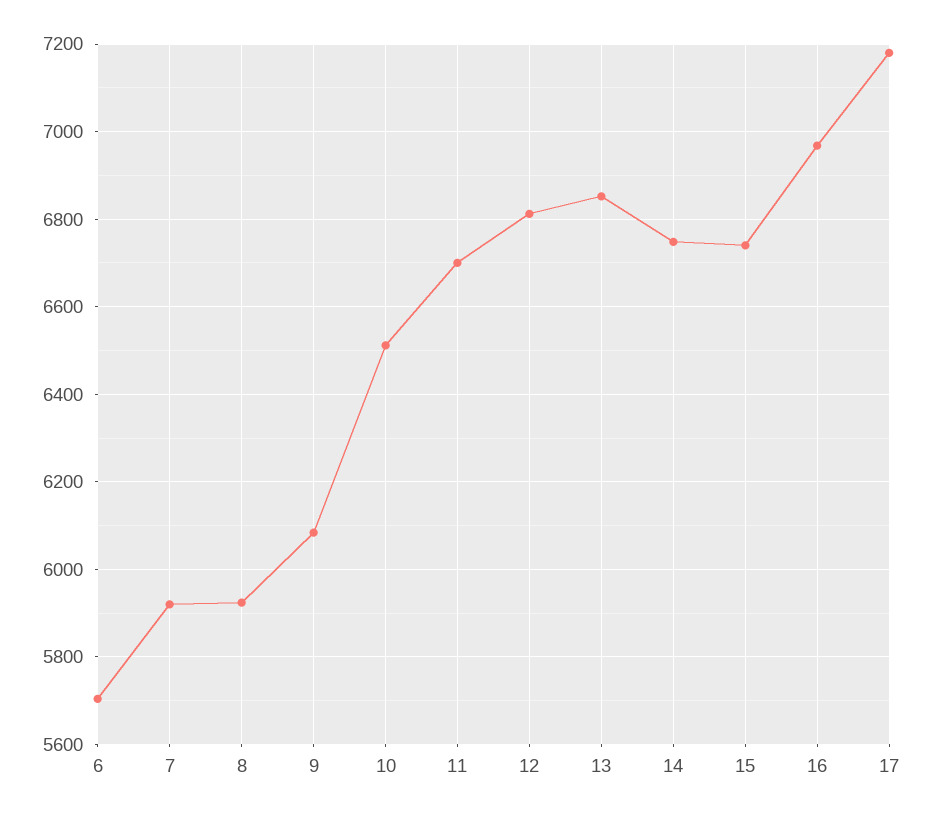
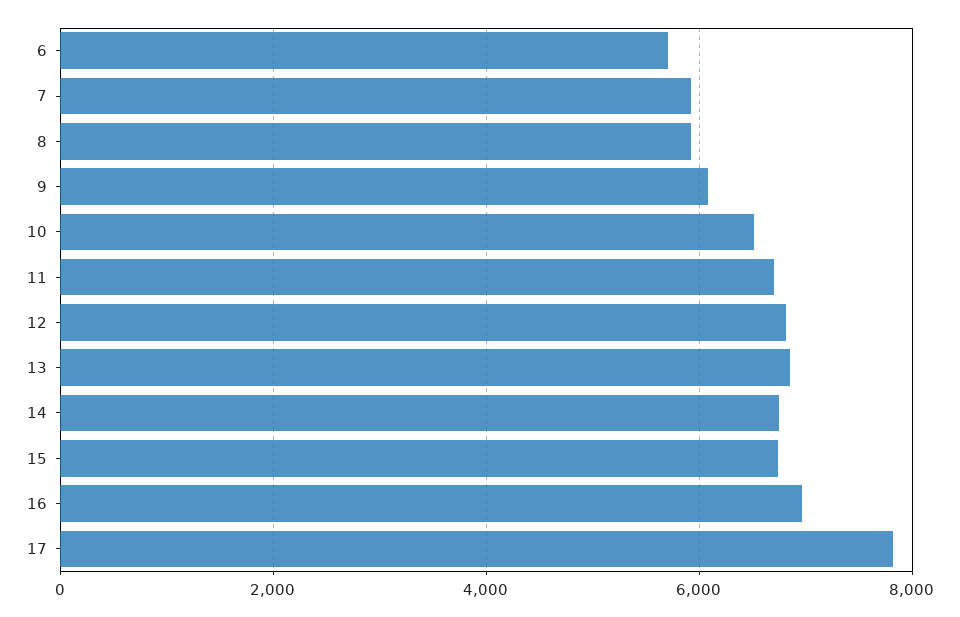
17: 7180 -> 7800

